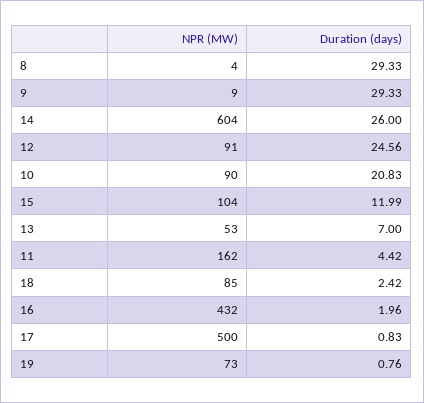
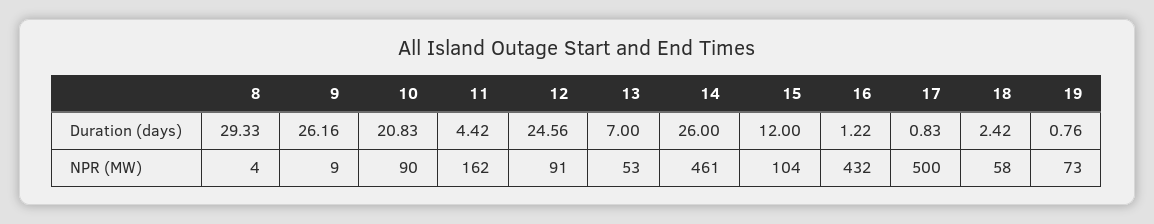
Duration (days), 9: 29.33 -> 26.16
NPR (MW), 14: 604 -> 461
Duration (days), 15: 11.99 -> 12
NPR (MW), 18: 85 -> 58
Duration (days), 16: 1.96 -> 1.22

